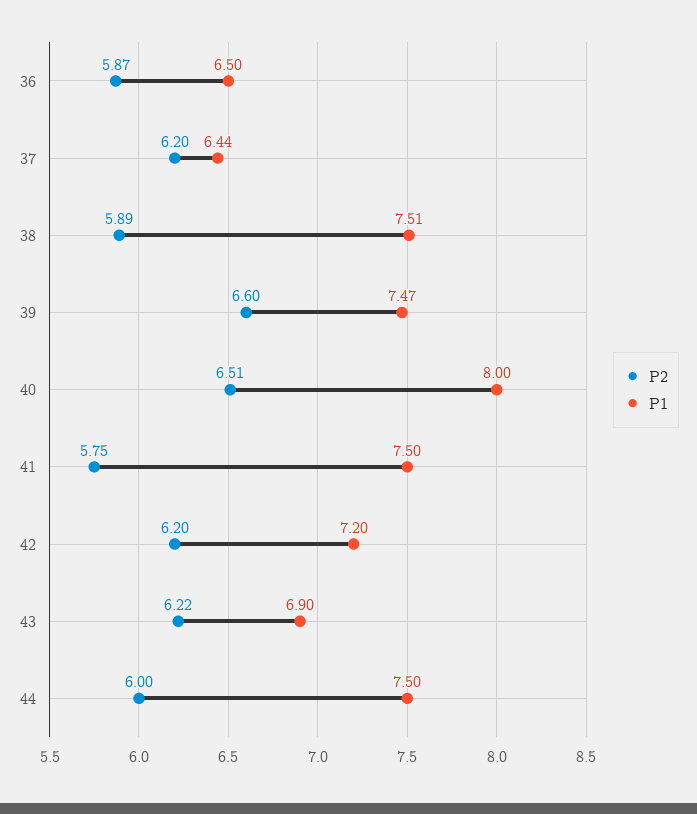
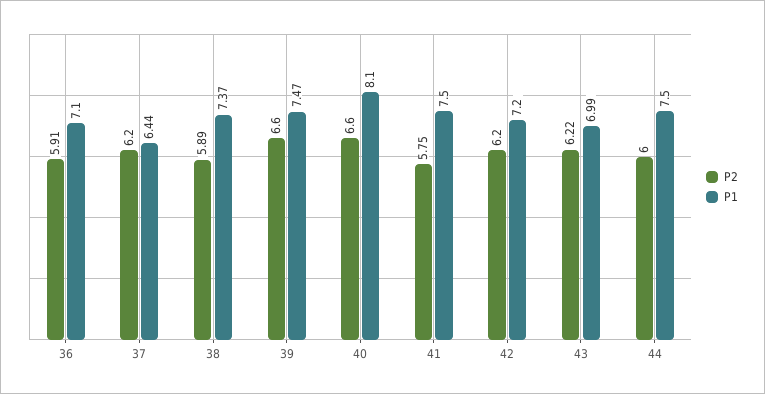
P2, 36: 5.87 -> 5.91
P1, 36: 6.5 -> 7.1
P1, 38: 7.51 -> 7.37
P2, 40: 6.51 -> 6.6
P1, 40: 8 -> 8.1
P1, 43: 6.9 -> 6.99

